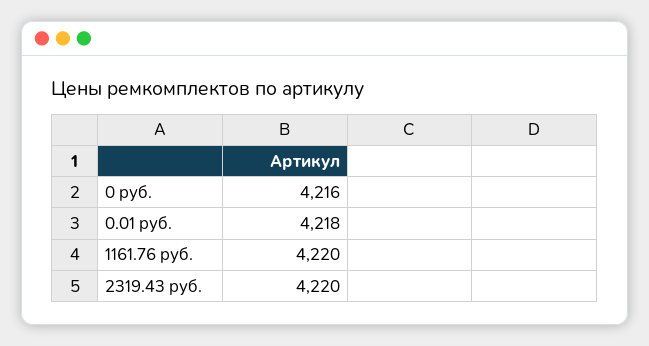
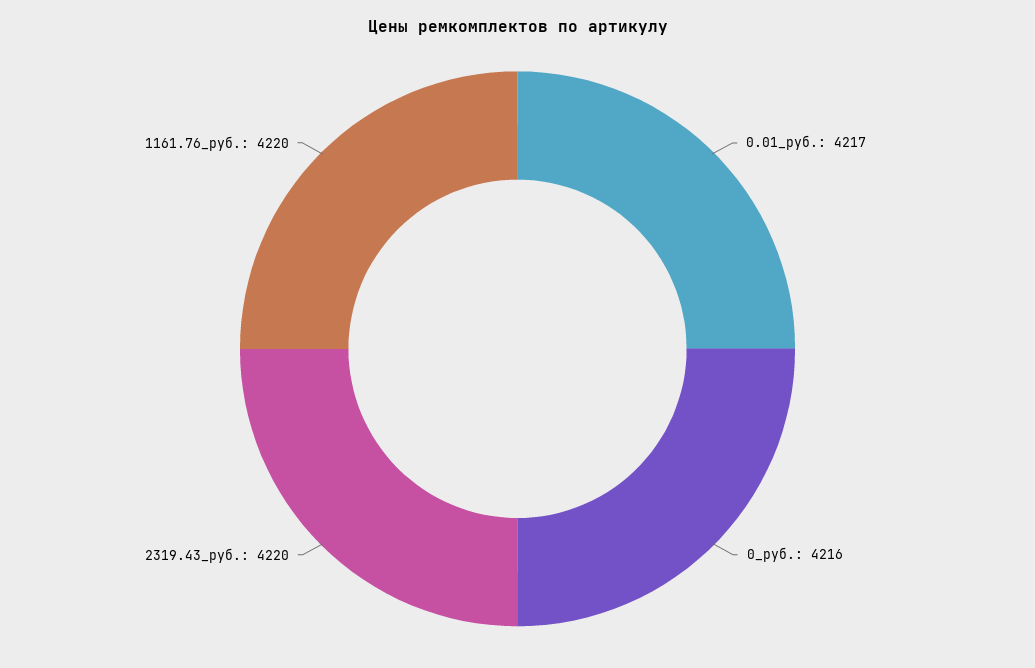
0.01 руб.: 4218 -> 4217

